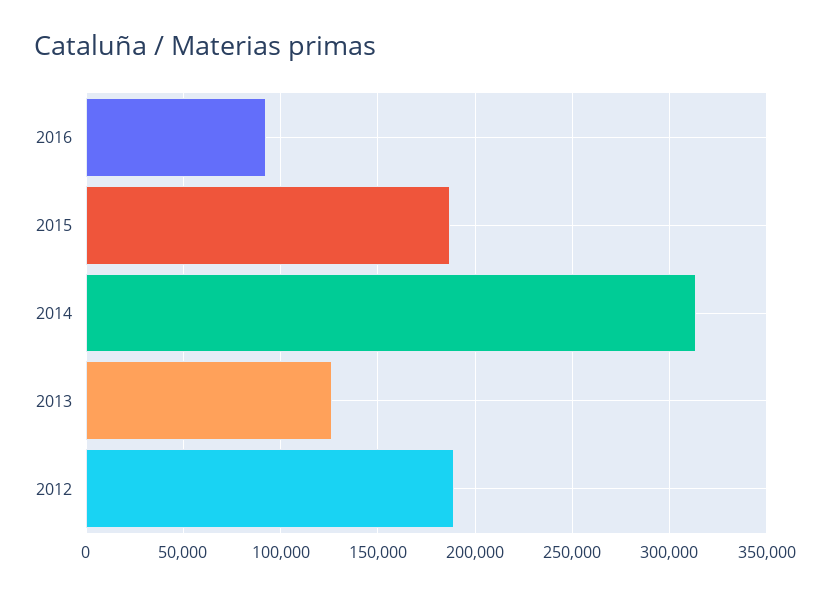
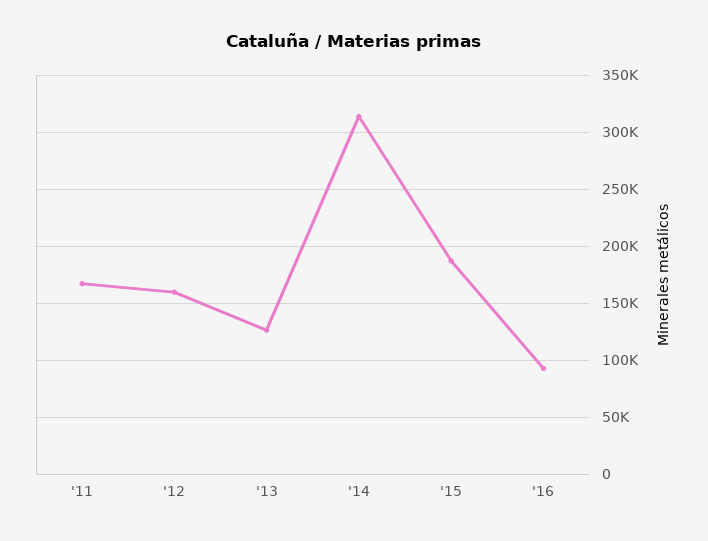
2012: 190000 -> 160000
'11: none -> 170000

